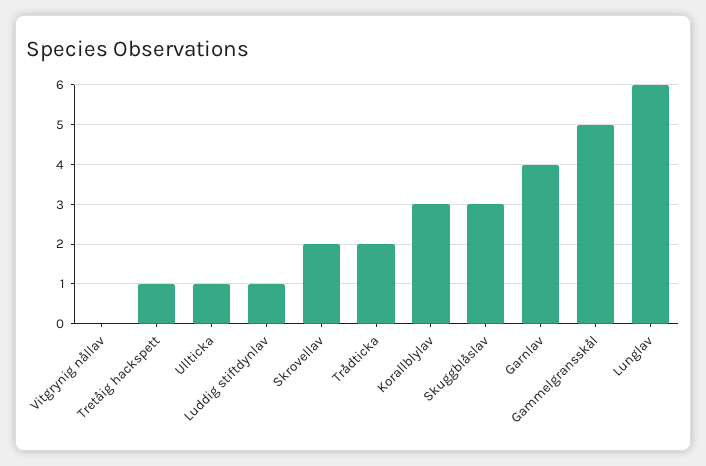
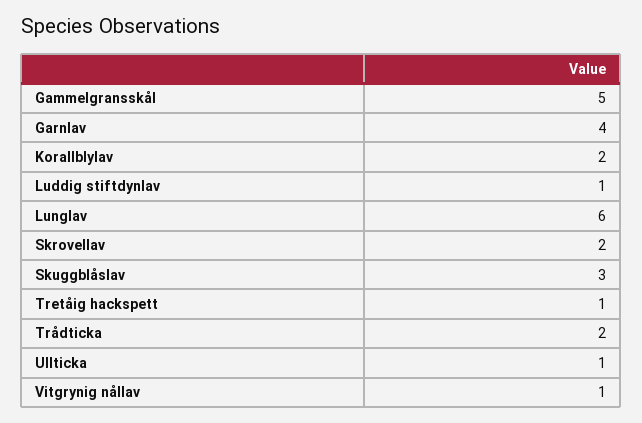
Vitgrynig nållav: 0 -> 1
Korallblylav: 3 -> 2

